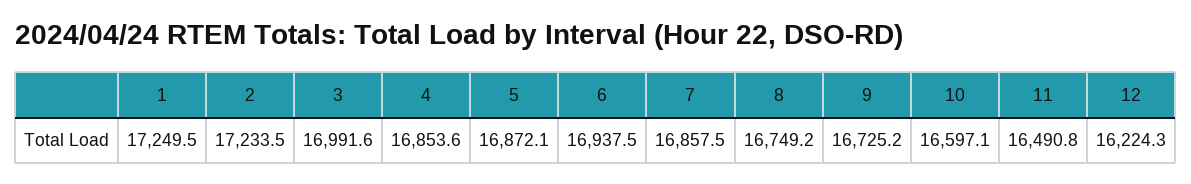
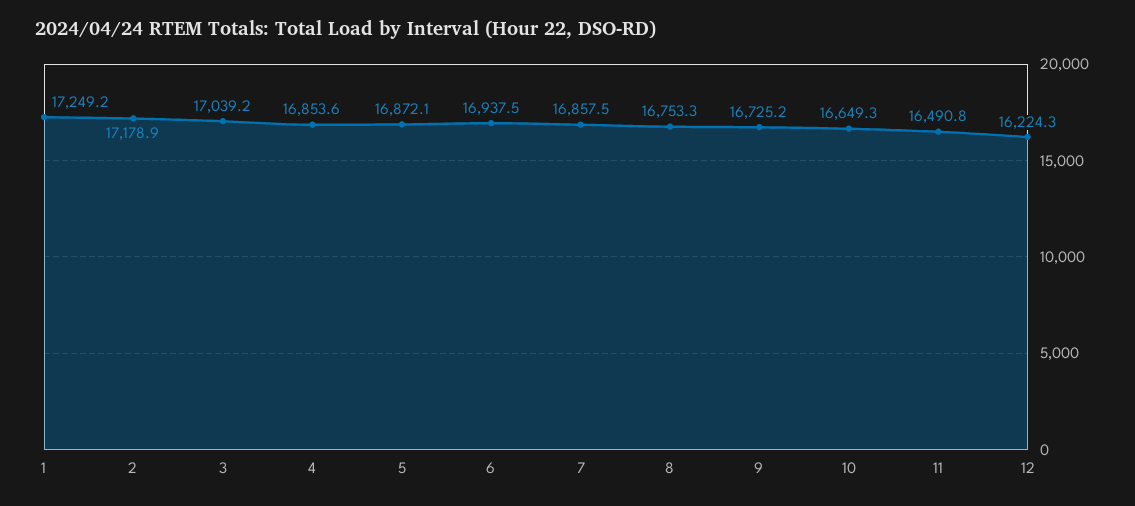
1: 17249.5 -> 17249.2
2: 17233.5 -> 17178.9
3: 16991.6 -> 17039.2
8: 16749.2 -> 16753.3
10: 16597.1 -> 16649.3

